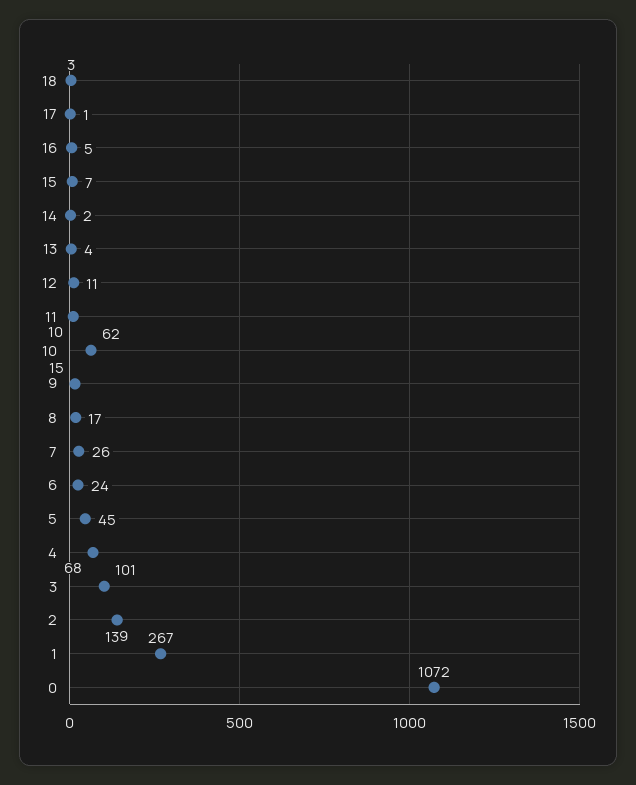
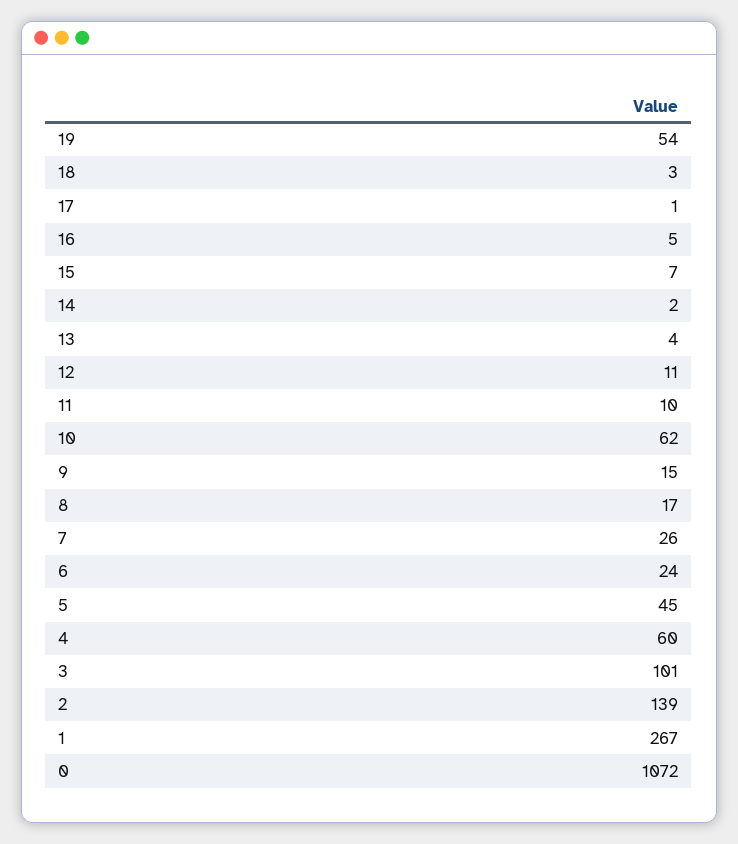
4: 68 -> 60
19: none -> 54

